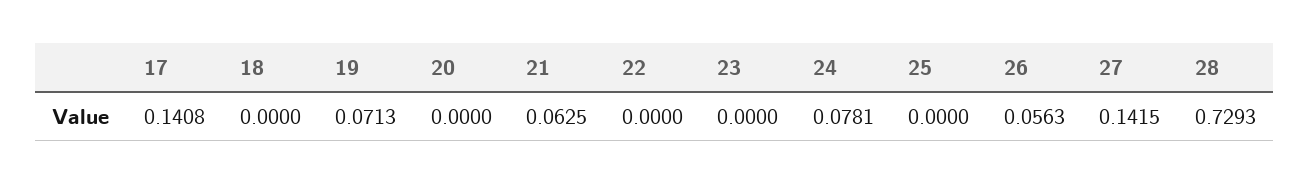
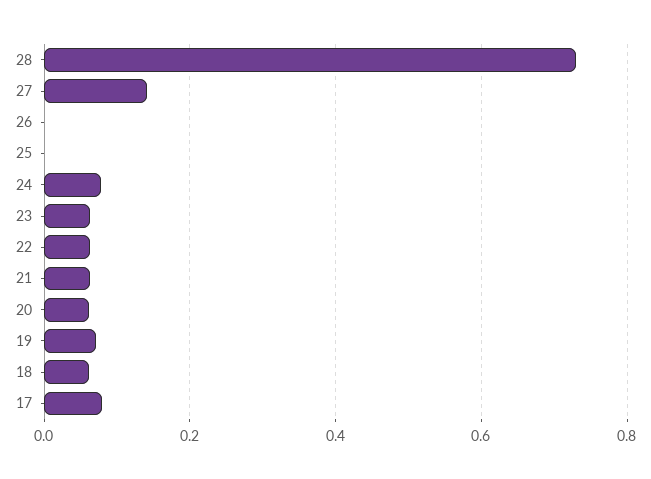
17: 0.1408 -> 0.08
18: 0 -> 0.06
20: 0 -> 0.06
22: 0 -> 0.06
23: 0 -> 0.06
26: 0.0563 -> 0

